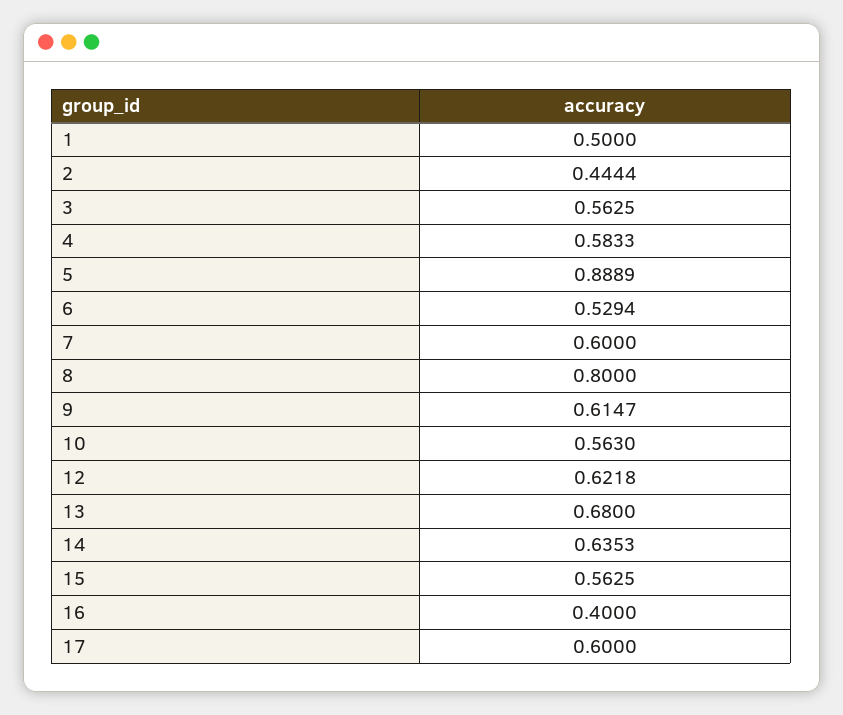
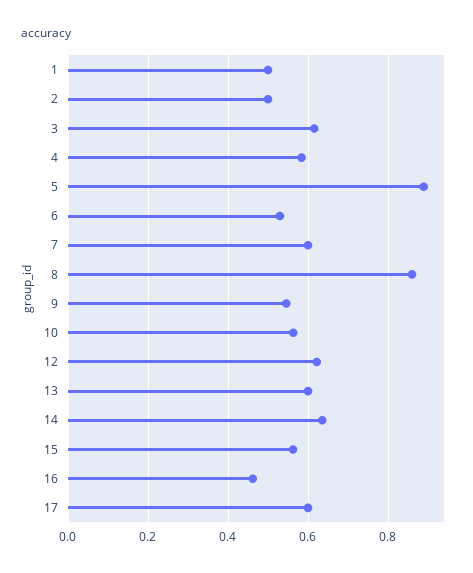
2: 0.4444 -> 0.5
3: 0.5625 -> 0.62
8: 0.8 -> 0.86
9: 0.6147 -> 0.54
13: 0.68 -> 0.6
16: 0.4 -> 0.46

